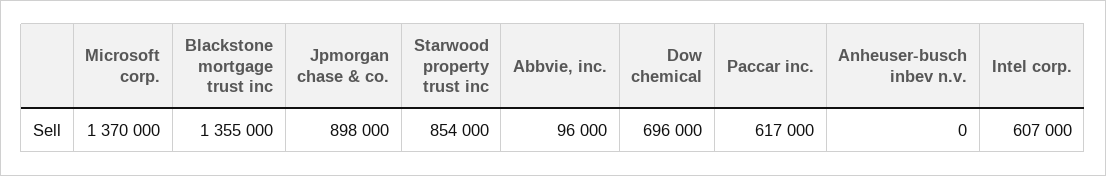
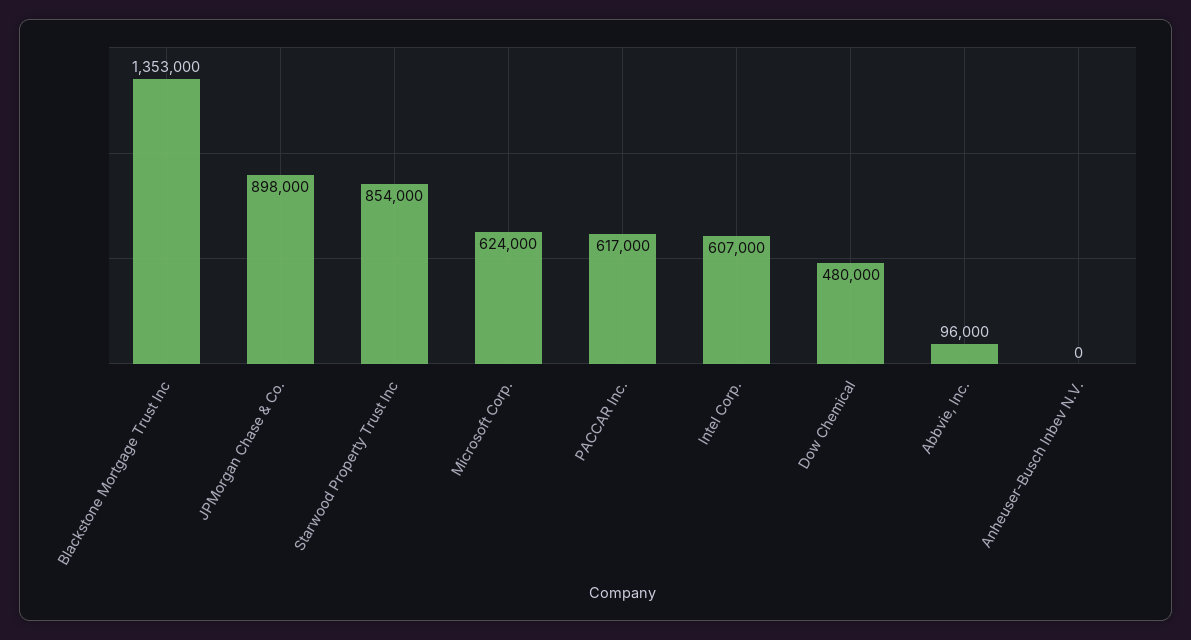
Microsoft corp.: 1370000 -> 624000
Blackstone mortgage trust inc: 1355000 -> 1353000
Dow chemical: 696000 -> 480000

